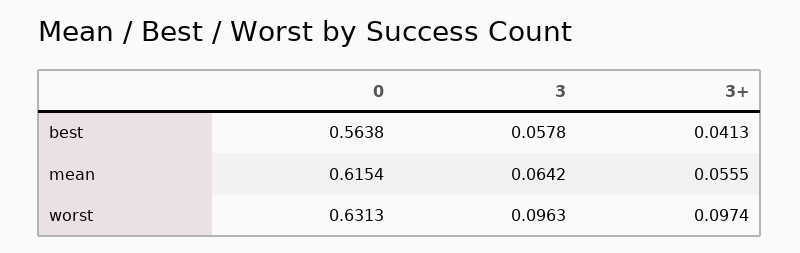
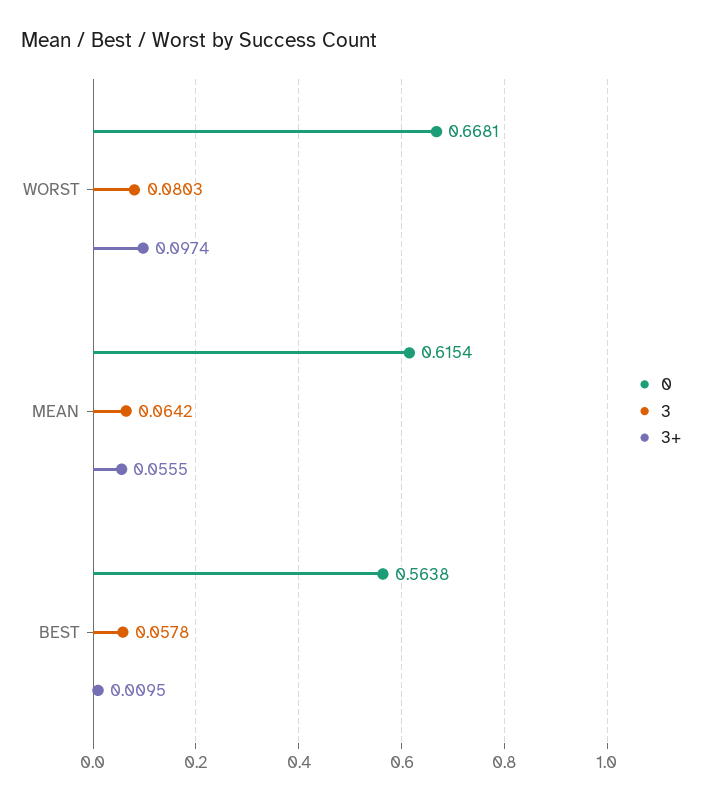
3+, best: 0.0413 -> 0.0095
0, worst: 0.6313 -> 0.6681
3, worst: 0.0963 -> 0.0803

